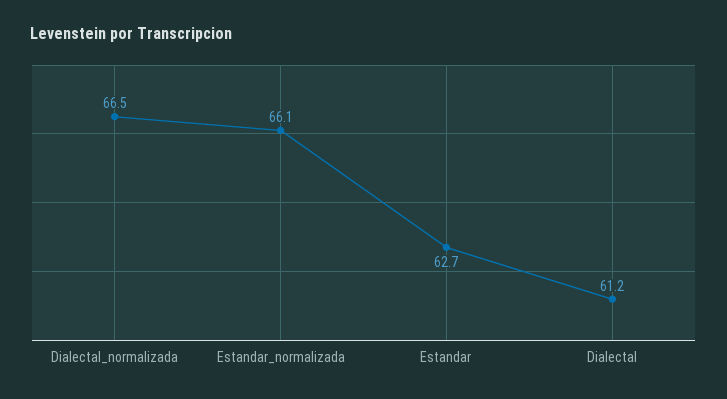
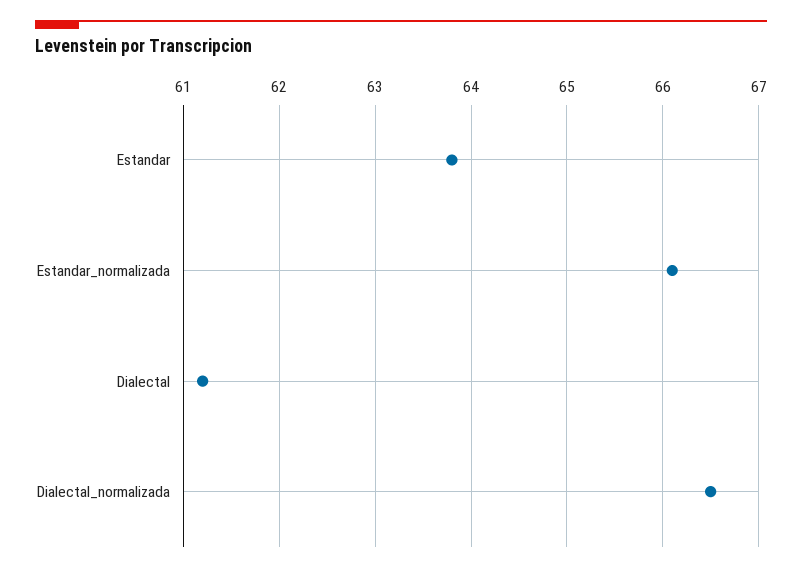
Estandar: 62.7 -> 63.8

